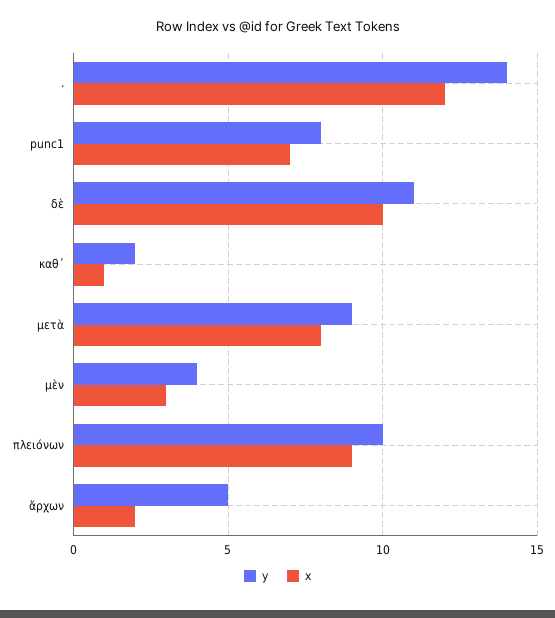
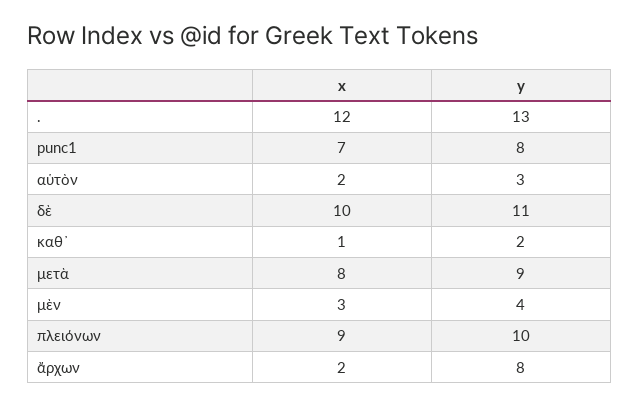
y, .: 14 -> 13
y, ἄρχων: 5 -> 8
x, αὑτὸν: none -> 2
y, αὑτὸν: none -> 3

